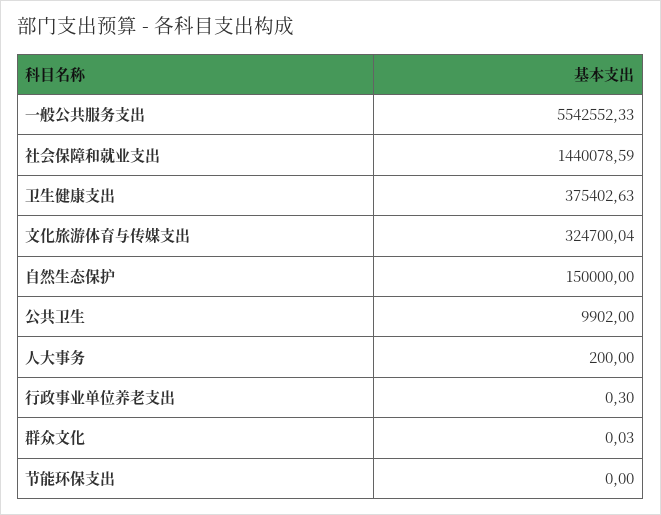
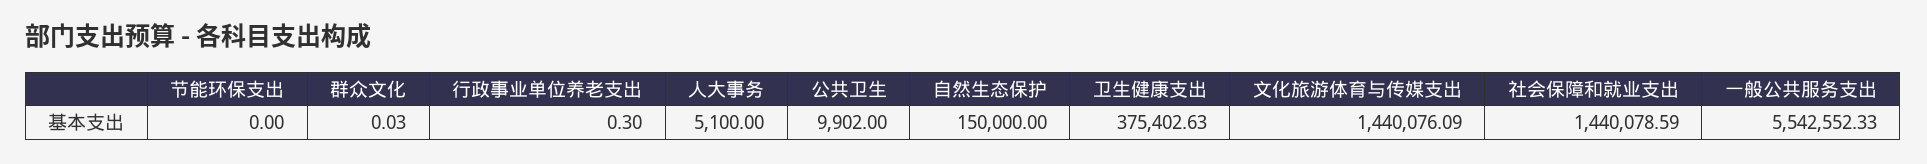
文化旅游体育与传媒支出: 324700.04 -> 1440076.09
人大事务: 200 -> 5100

